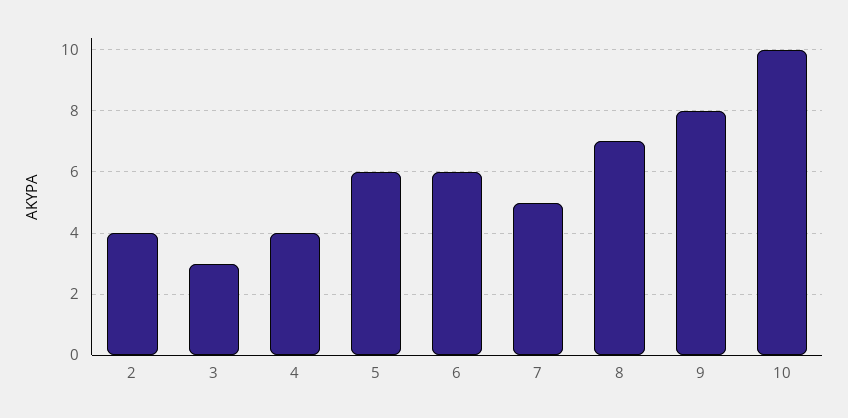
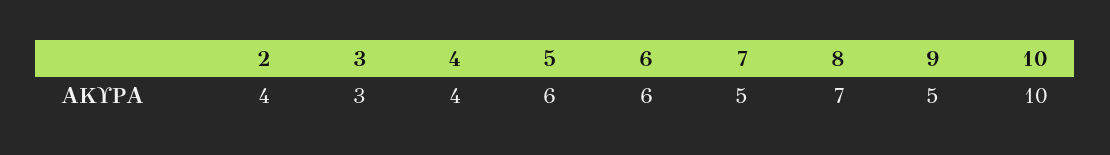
9: 8 -> 5

